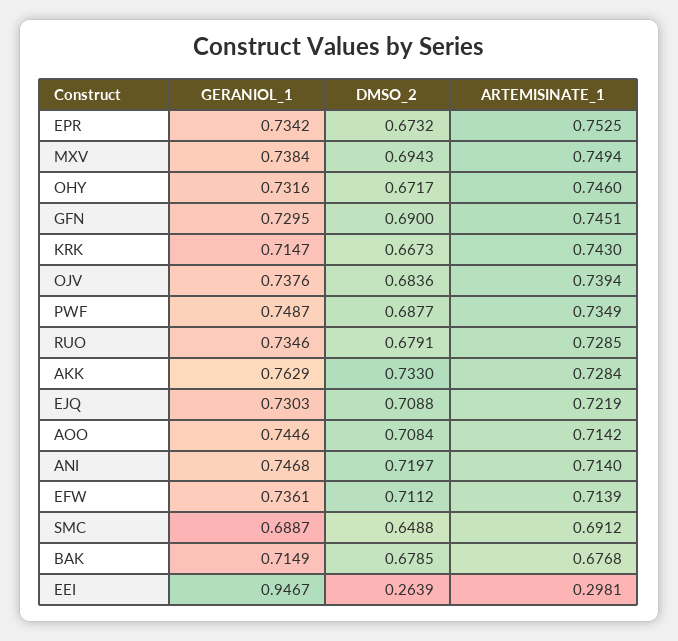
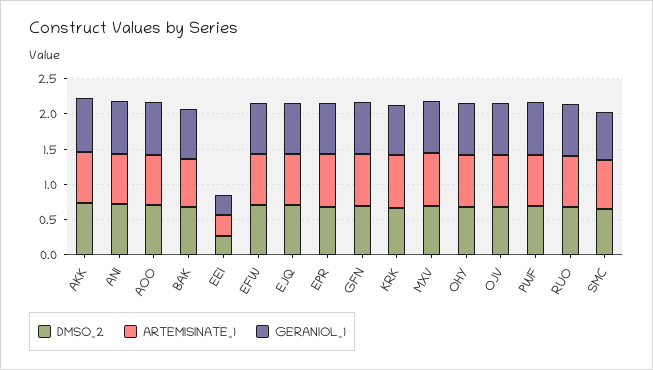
GERANIOL_1, EEI: 0.9467 -> 0.25

